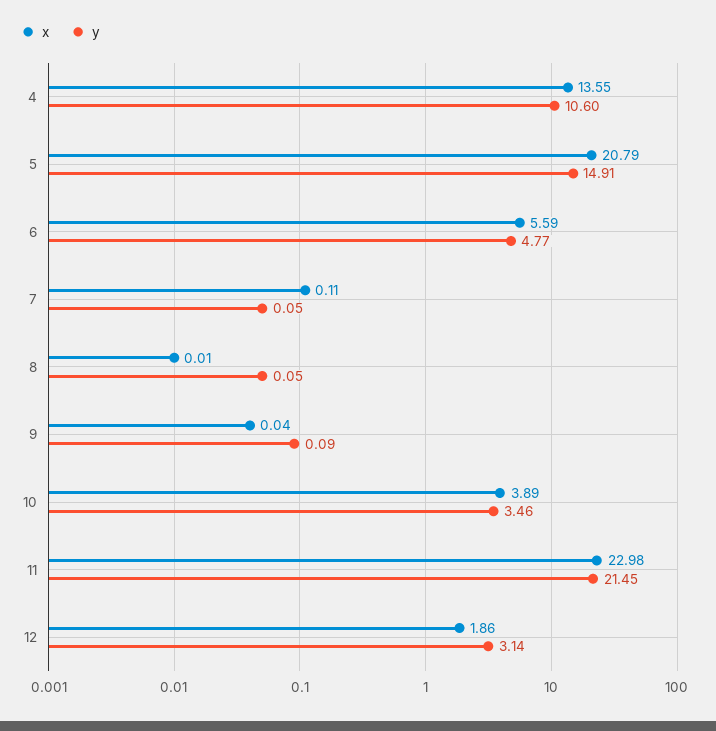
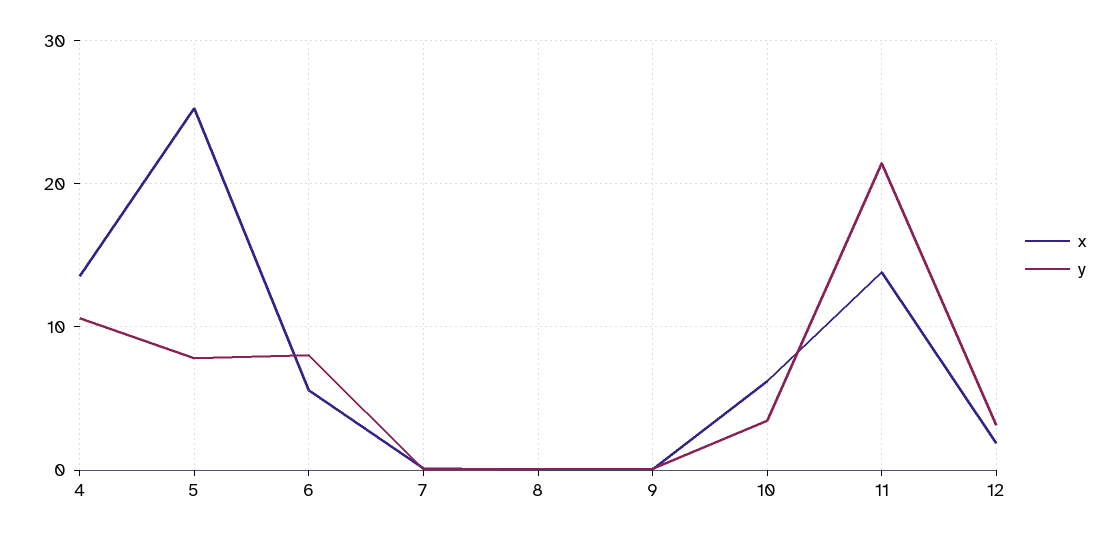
x, 5: 20.79 -> 25
y, 5: 14.91 -> 8
y, 6: 4.77 -> 8
x, 10: 3.89 -> 6
x, 11: 22.98 -> 14

